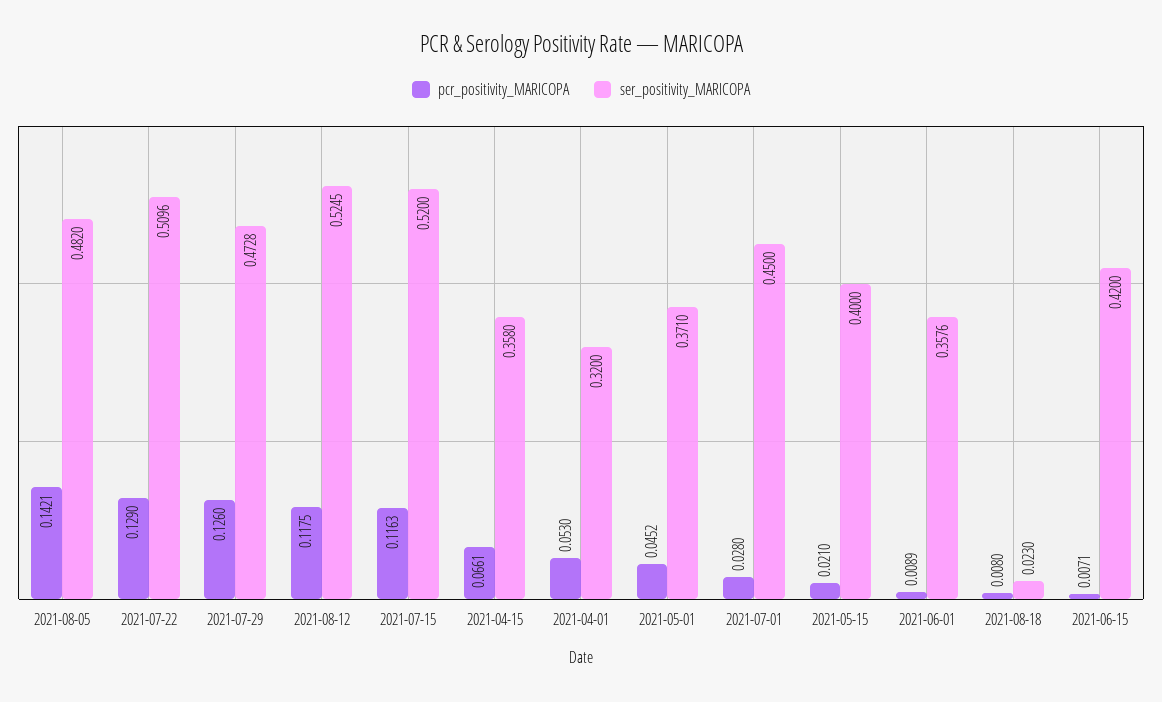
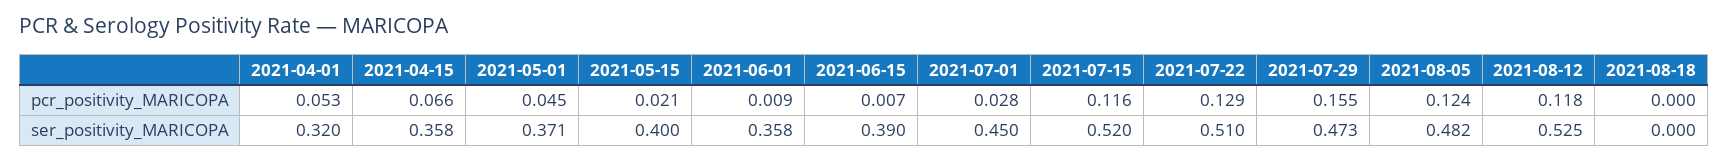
pcr_positivity_MARICOPA, 2021-08-05: 0.1421 -> 0.124
pcr_positivity_MARICOPA, 2021-07-29: 0.126 -> 0.155
pcr_positivity_MARICOPA, 2021-08-18: 0.008 -> 0
ser_positivity_MARICOPA, 2021-08-18: 0.023 -> 0
ser_positivity_MARICOPA, 2021-06-15: 0.42 -> 0.39

